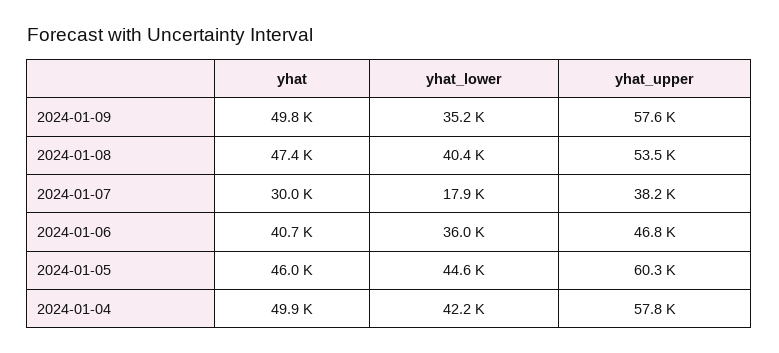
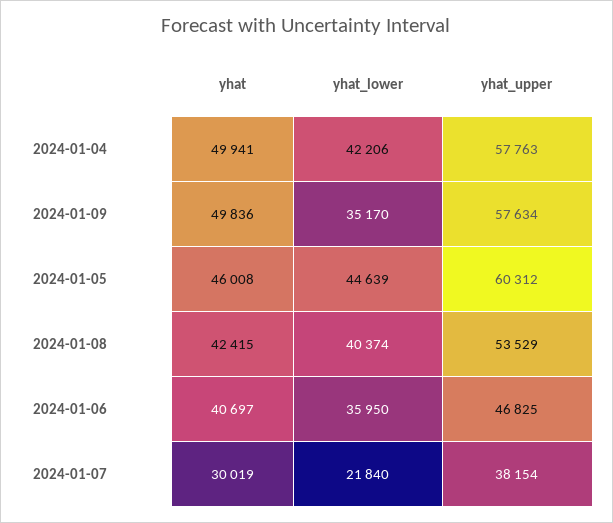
yhat, 2024-01-08: 47400 -> 42415
yhat_lower, 2024-01-07: 17900 -> 21840

